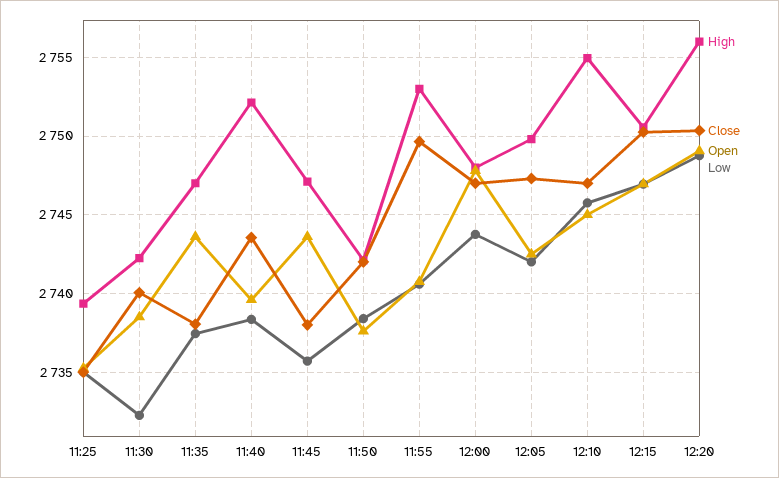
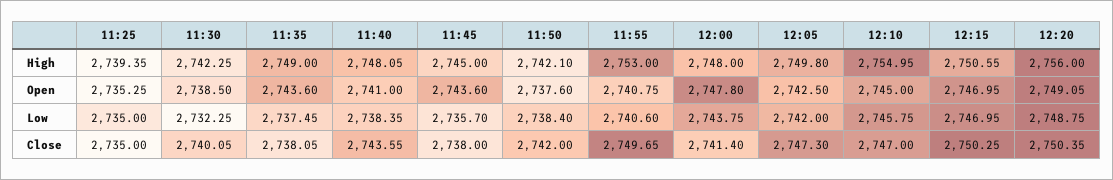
High, 11:35: 2747 -> 2749
High, 11:40: 2752 -> 2748.05
Open, 11:40: 2739.5 -> 2741
High, 11:45: 2747 -> 2745
Close, 12:00: 2747 -> 2741.4

